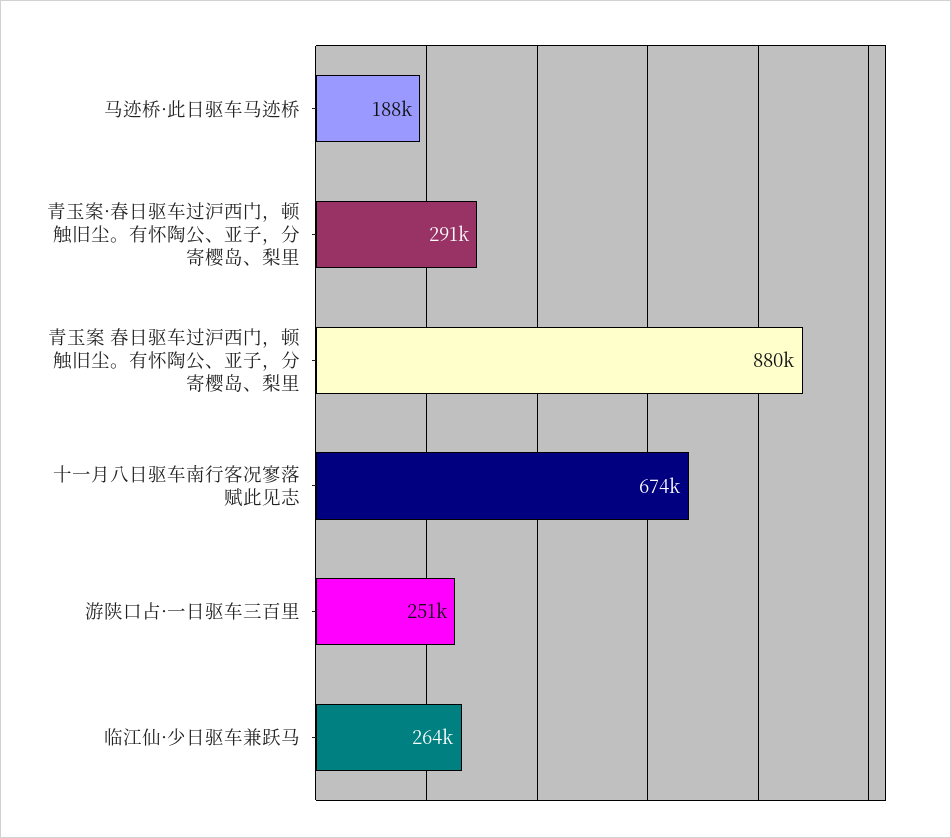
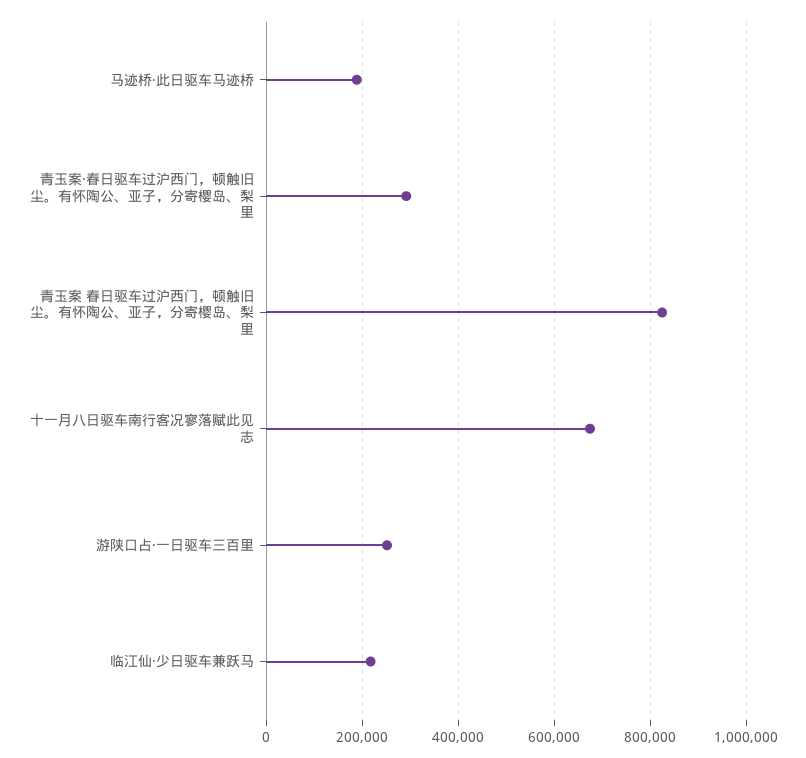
青玉案 春日驱车过沪西门，顿触旧尘。有怀陶公、亚子，分寄樱岛、梨里: 880000 -> 820000
临江仙·少日驱车兼跃马: 264000 -> 220000

